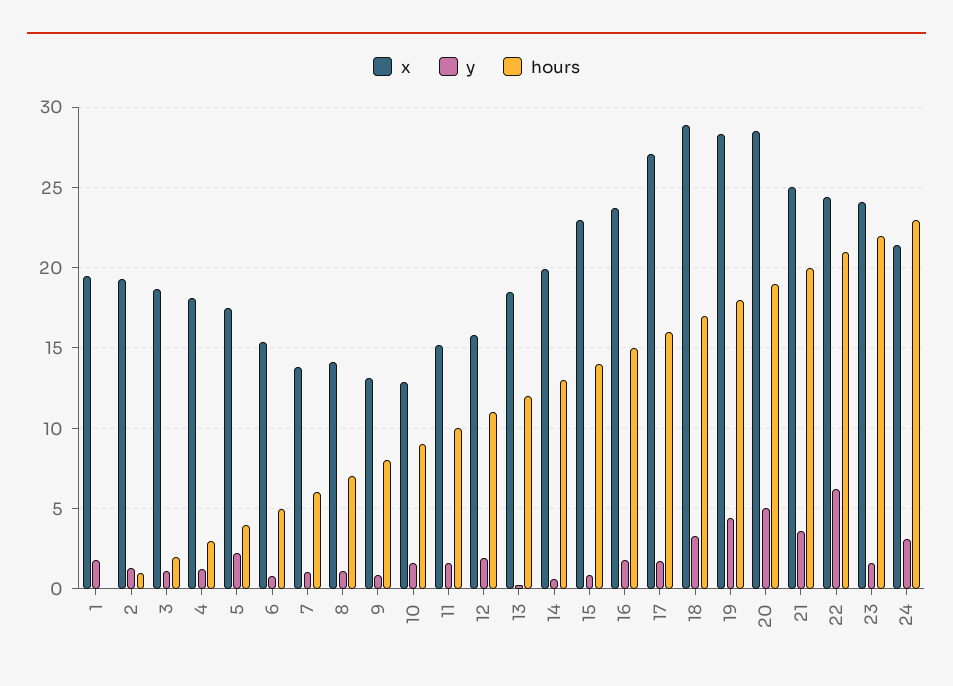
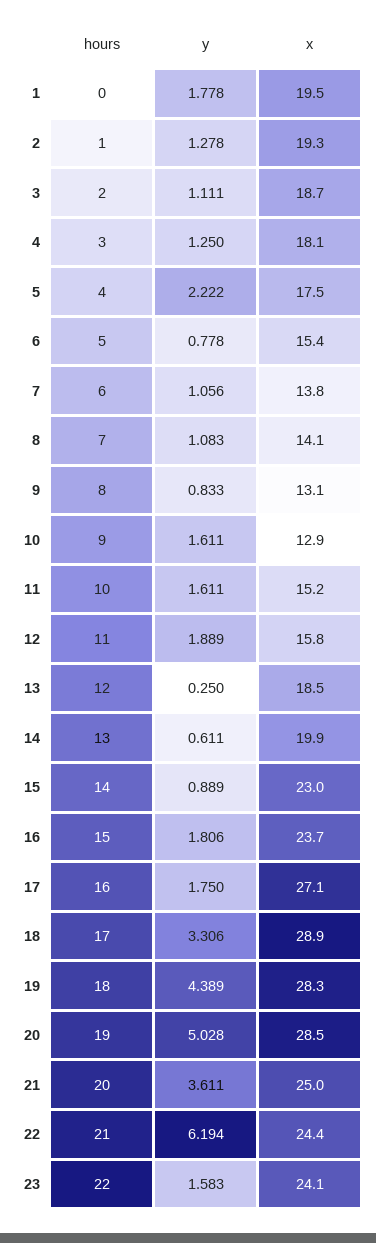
x, 24: 21.5 -> none
y, 24: 3 -> none
hours, 24: 23 -> none

